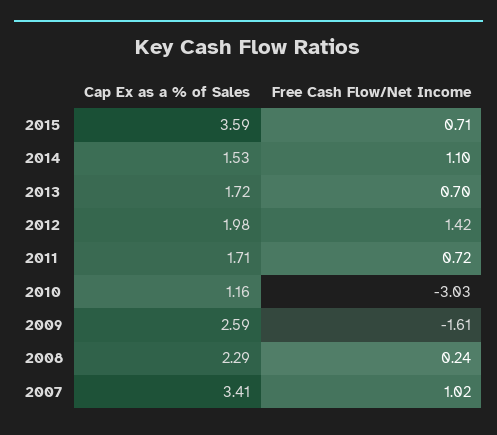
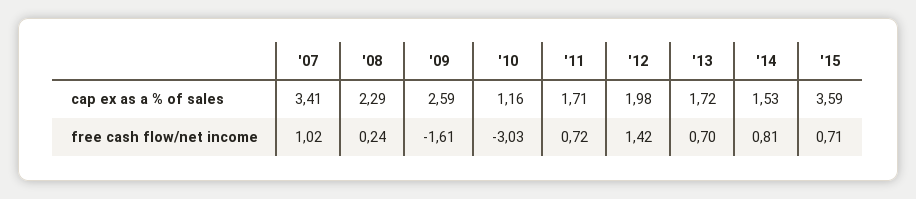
Free Cash Flow/Net Income, 2014: 1.1 -> 0.81

